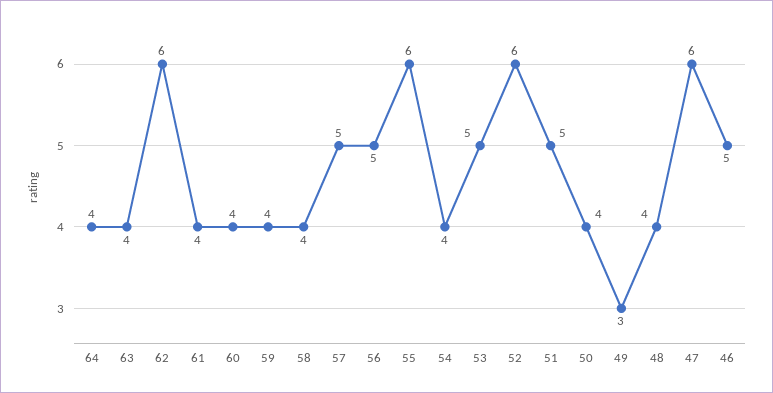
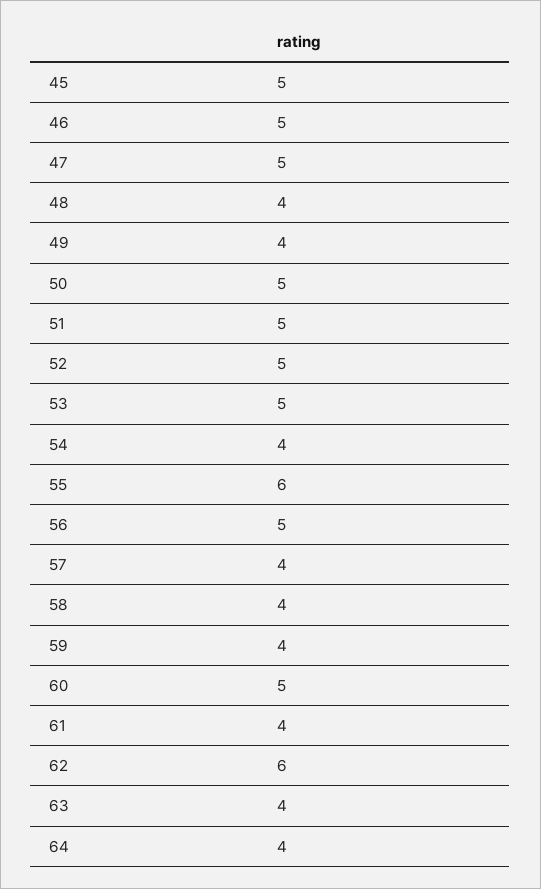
60: 4 -> 5
57: 5 -> 4
52: 6 -> 5
50: 4 -> 5
49: 3 -> 4
47: 6 -> 5
45: none -> 5

